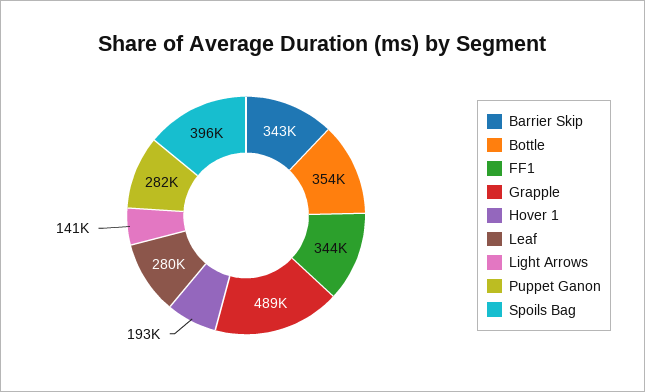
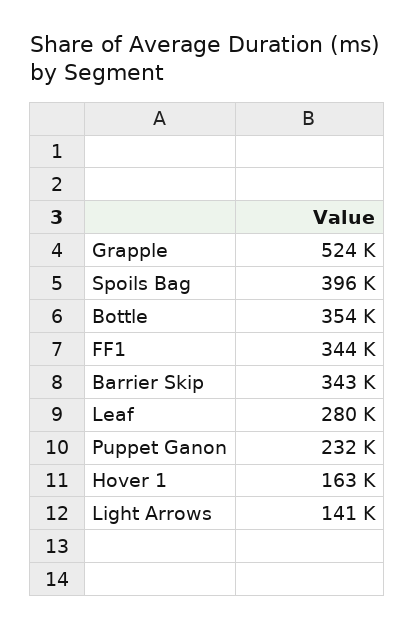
Grapple: 489000 -> 524000
Hover 1: 193000 -> 163000
Puppet Ganon: 282000 -> 232000

